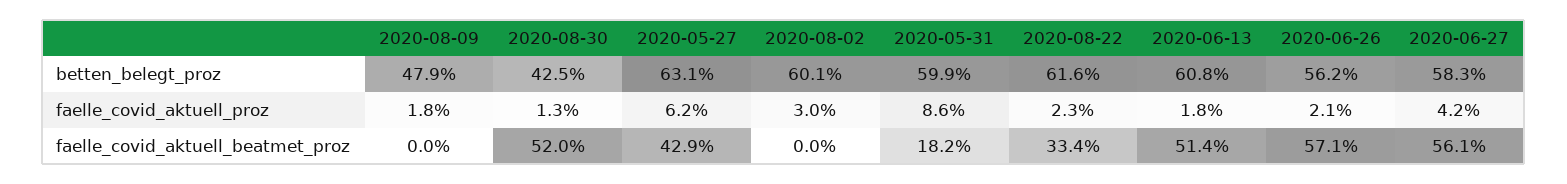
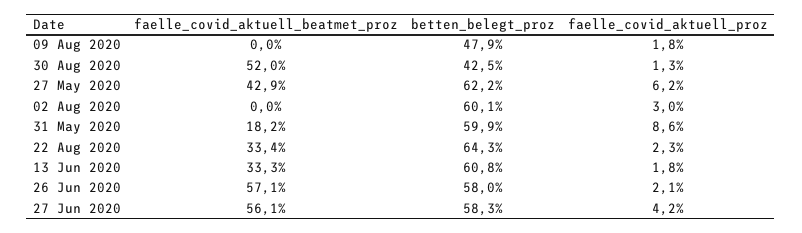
2020-05-27, betten_belegt_proz: 63.1 -> 62.2
2020-08-22, betten_belegt_proz: 61.6 -> 64.3
2020-06-26, betten_belegt_proz: 56.2 -> 58
2020-06-13, faelle_covid_aktuell_beatmet_proz: 51.4 -> 33.3

